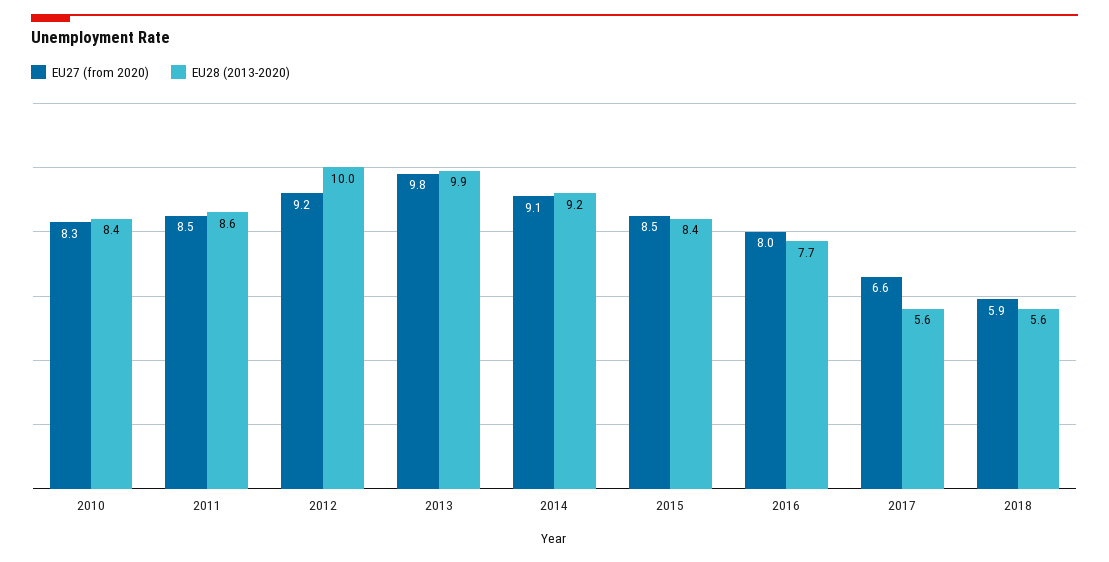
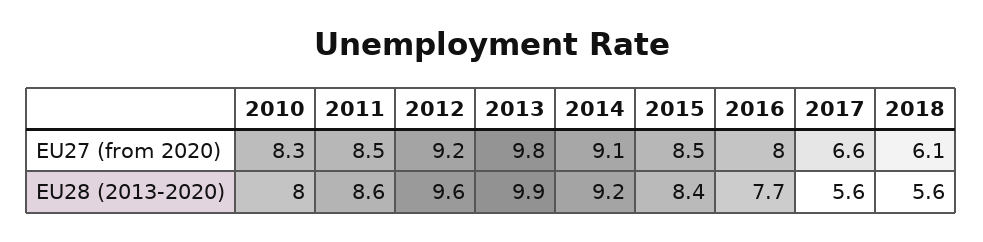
EU28 (2013-2020), 2010: 8.4 -> 8
EU28 (2013-2020), 2012: 10 -> 9.6
EU27 (from 2020), 2018: 5.9 -> 6.1

